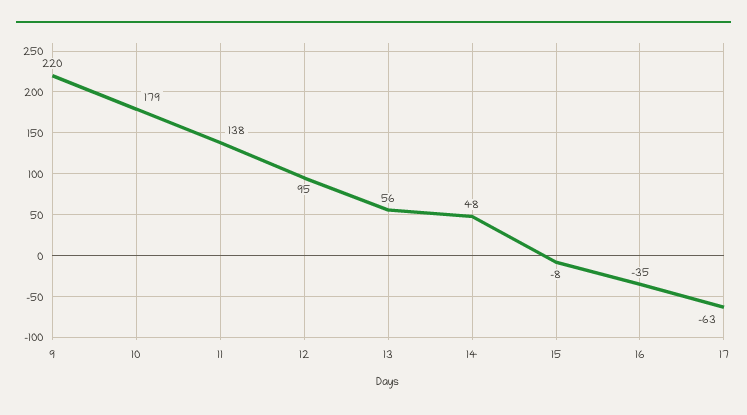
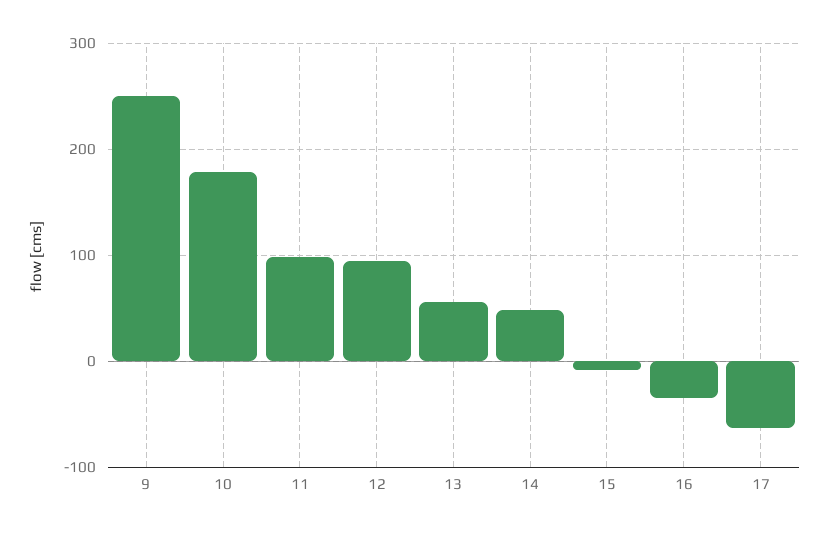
9: 220 -> 250
11: 138 -> 100

